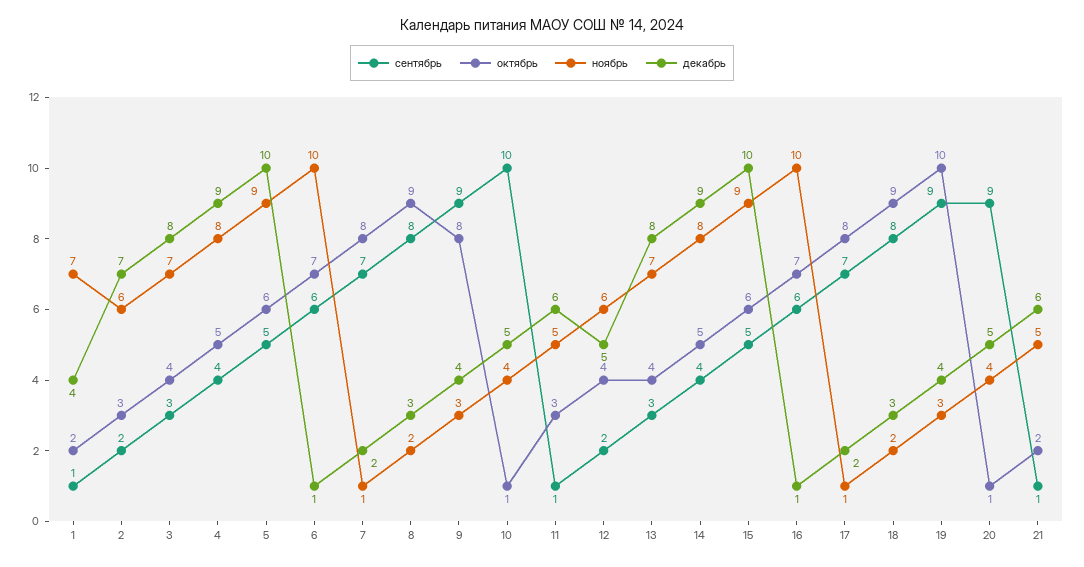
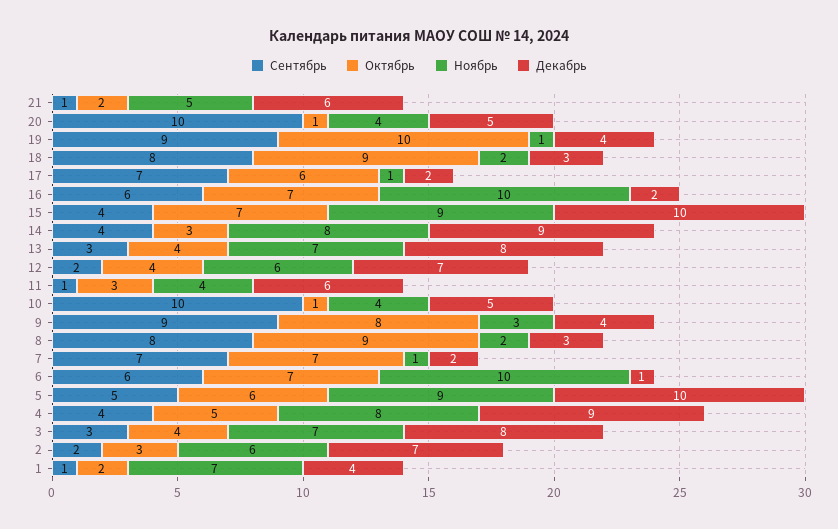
октябрь, 7: 8 -> 7
ноябрь, 11: 5 -> 4
декабрь, 12: 5 -> 7
октябрь, 14: 5 -> 3
сентябрь, 15: 5 -> 4
октябрь, 15: 6 -> 7
декабрь, 16: 1 -> 2
октябрь, 17: 8 -> 6
ноябрь, 19: 3 -> 1
сентябрь, 20: 9 -> 10

